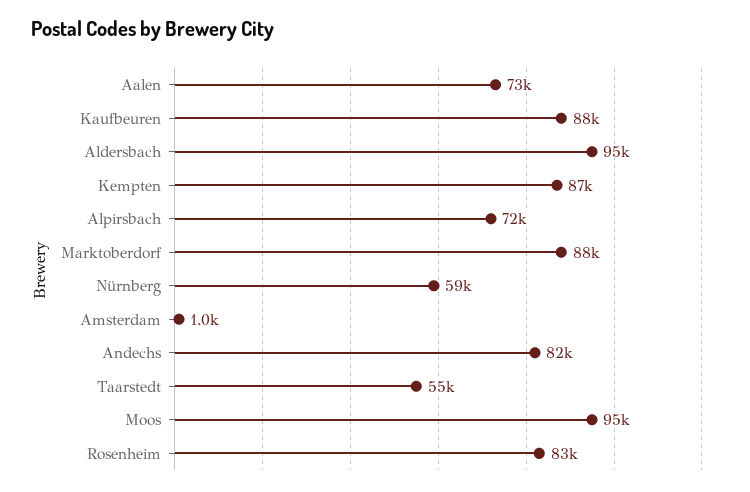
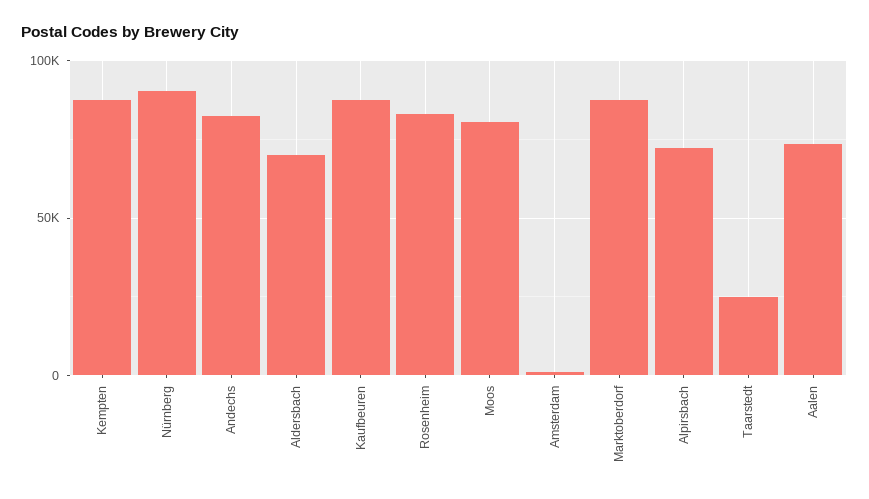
Aldersbach: 95000 -> 70000
Nürnberg: 59000 -> 90000
Taarstedt: 55000 -> 25000
Moos: 95000 -> 80000

